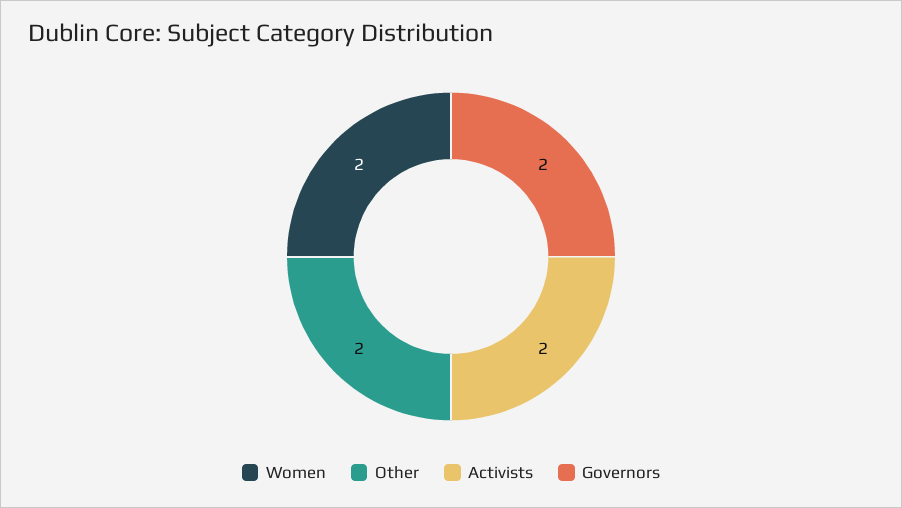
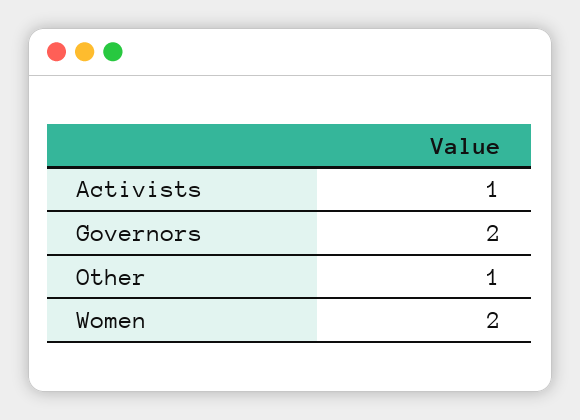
Other: 2 -> 1
Activists: 2 -> 1

